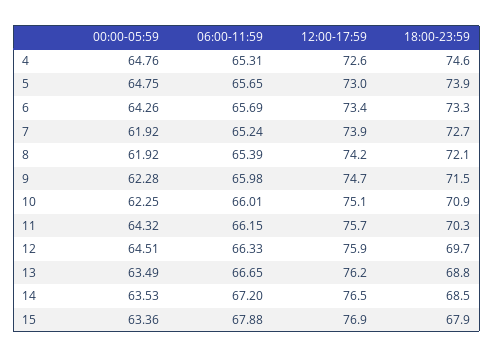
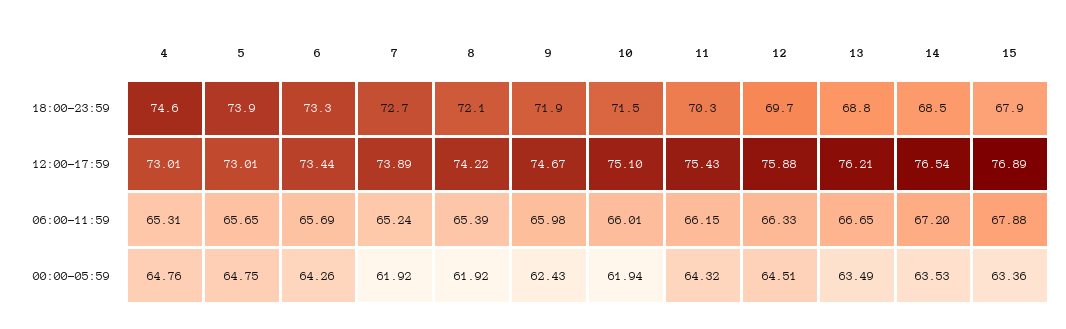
12:00-17:59, 4: 72.6 -> 73.01
00:00-05:59, 9: 62.28 -> 62.43
18:00-23:59, 9: 71.5 -> 71.9
00:00-05:59, 10: 62.25 -> 61.94
18:00-23:59, 10: 70.9 -> 71.5
12:00-17:59, 11: 75.7 -> 75.43

